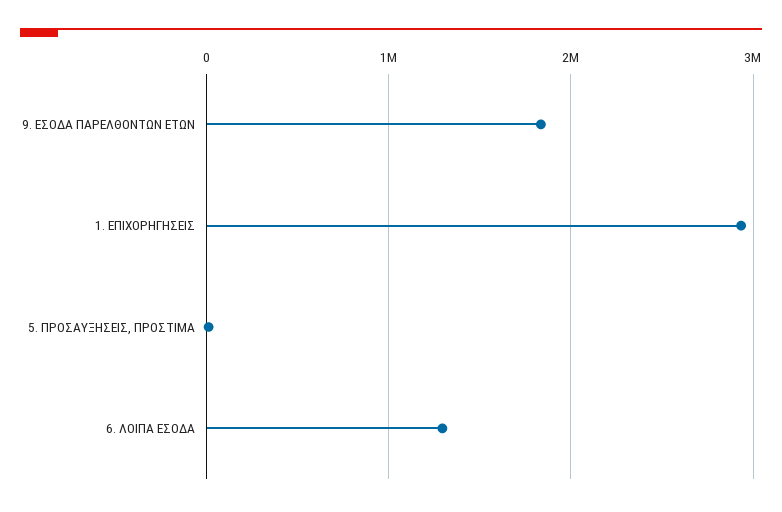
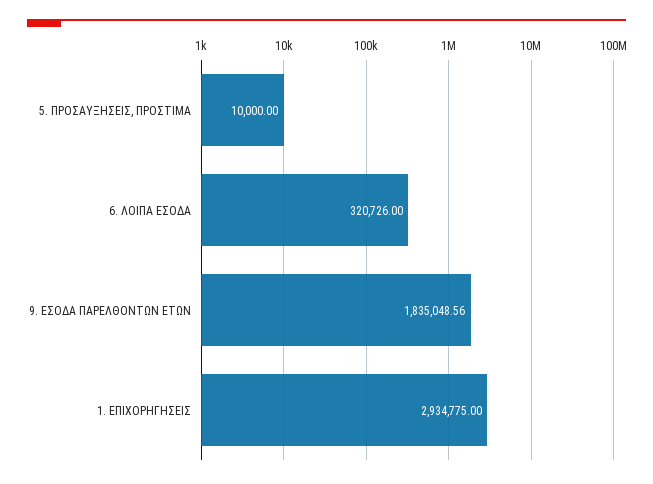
6. ΛΟΙΠΑ ΕΣΟΔΑ: 1300000 -> 320726

